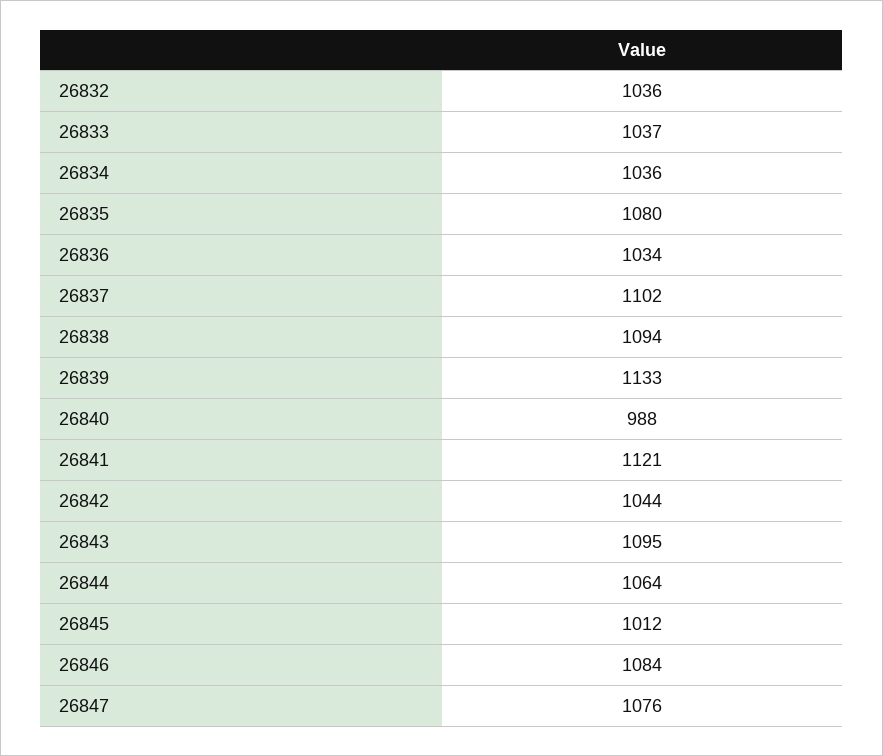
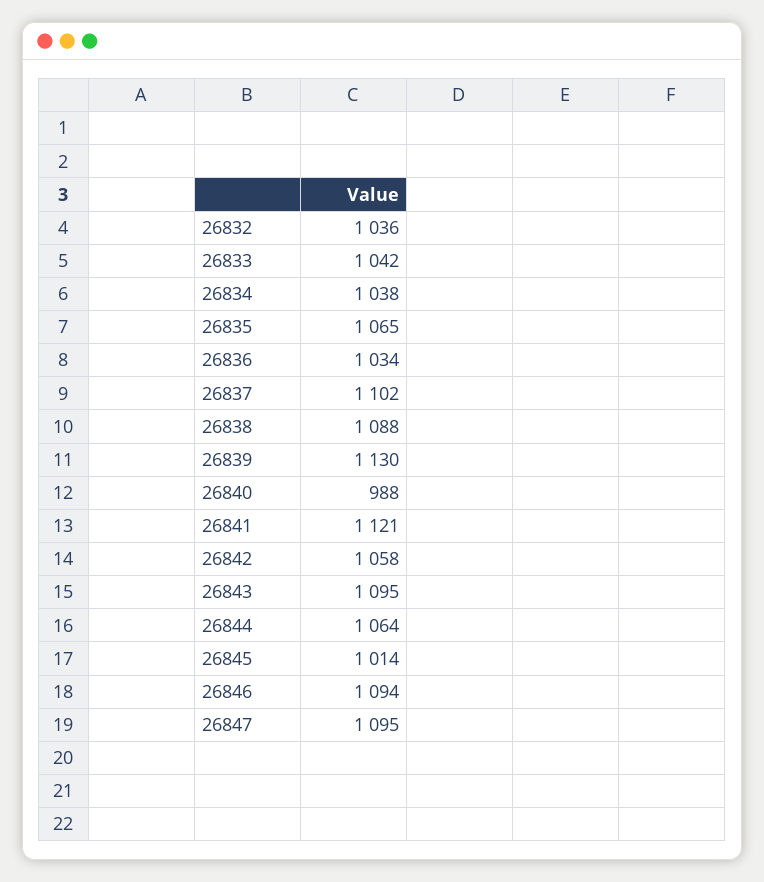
26833: 1037 -> 1042
26834: 1036 -> 1038
26835: 1080 -> 1065
26838: 1094 -> 1088
26839: 1133 -> 1130
26842: 1044 -> 1058
26845: 1012 -> 1014
26846: 1084 -> 1094
26847: 1076 -> 1095

